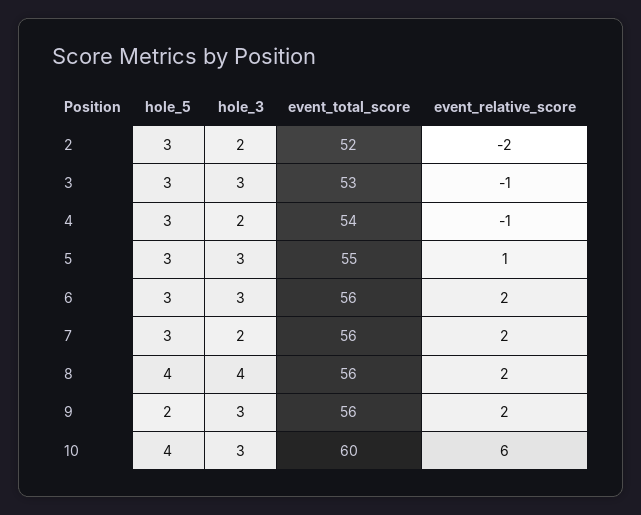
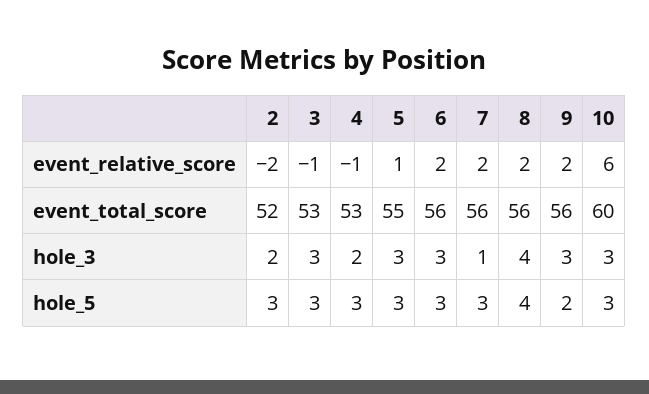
event_total_score, 4: 54 -> 53
hole_3, 7: 2 -> 1
hole_5, 10: 4 -> 3

